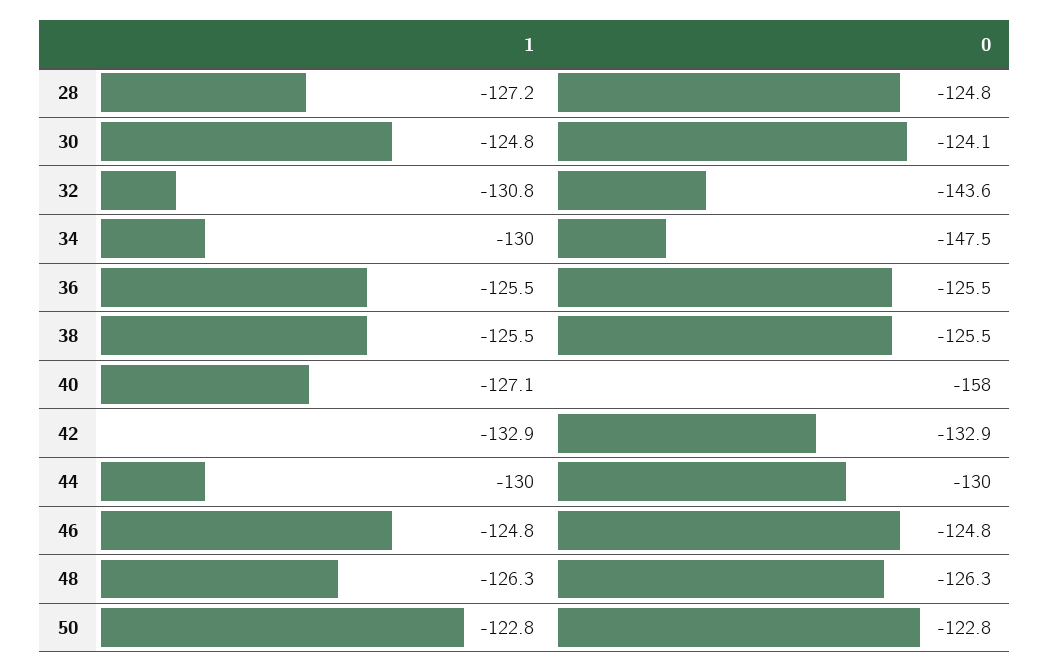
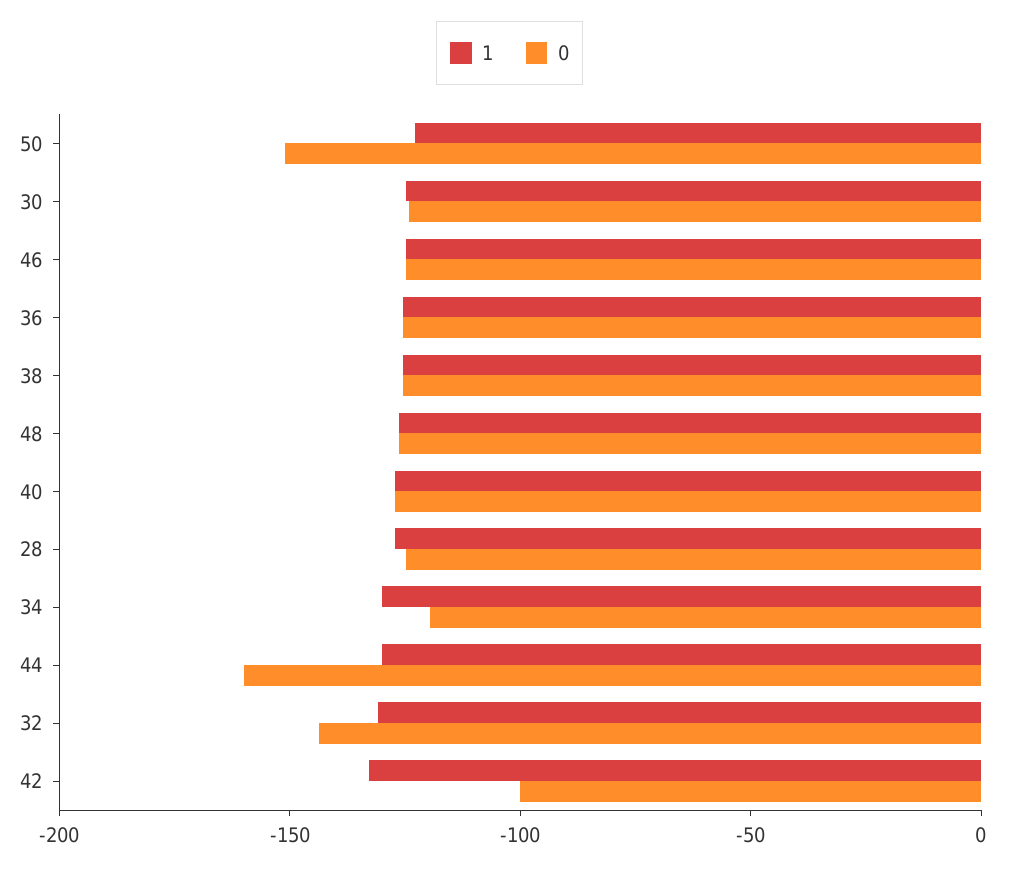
0, 34: -147.5 -> -120
0, 40: -158 -> -130
0, 42: -132.9 -> -100
0, 44: -130 -> -160
0, 50: -122.8 -> -150

